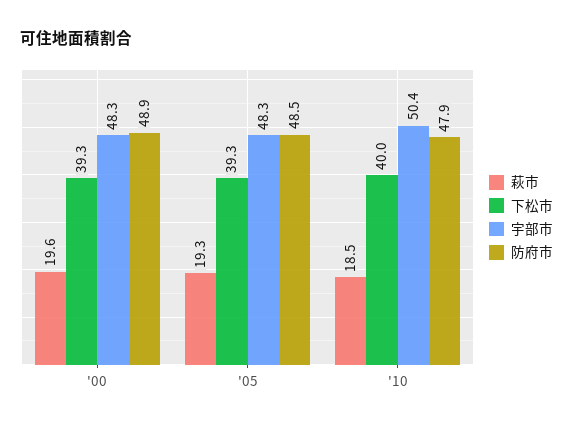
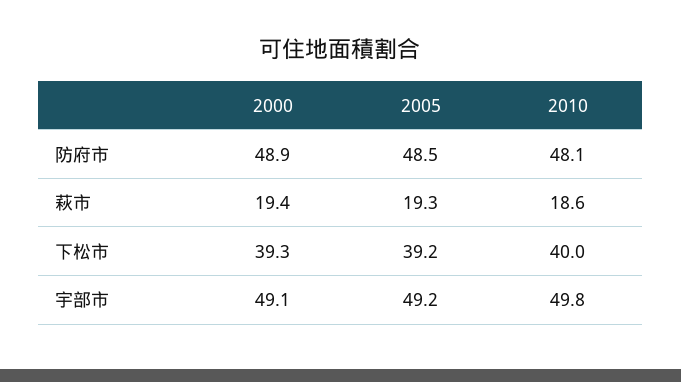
萩市, '00: 19.6 -> 19.4
宇部市, '00: 48.3 -> 49.1
下松市, '05: 39.3 -> 39.2
宇部市, '05: 48.3 -> 49.2
萩市, '10: 18.5 -> 18.6
宇部市, '10: 50.4 -> 49.8
防府市, '10: 47.9 -> 48.1

